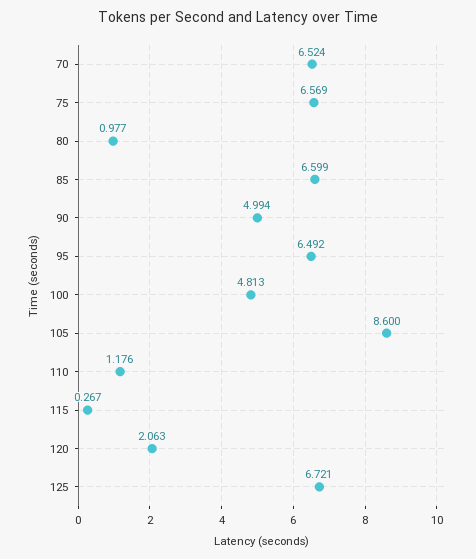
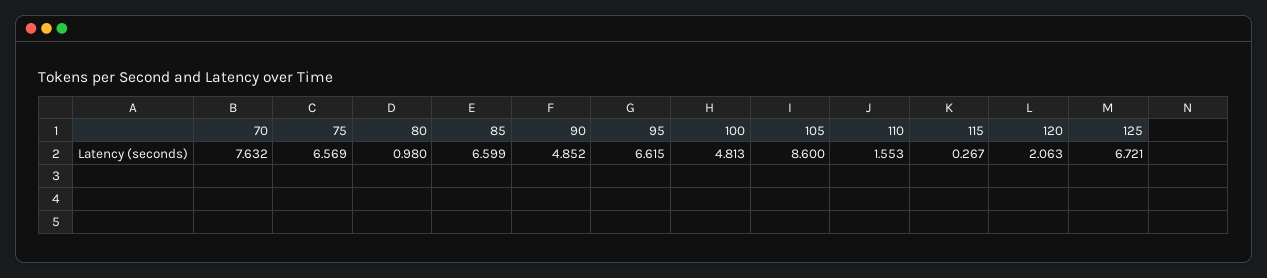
70: 6.524 -> 7.632
80: 0.977 -> 0.98
90: 4.994 -> 4.852
95: 6.492 -> 6.615
110: 1.176 -> 1.553

